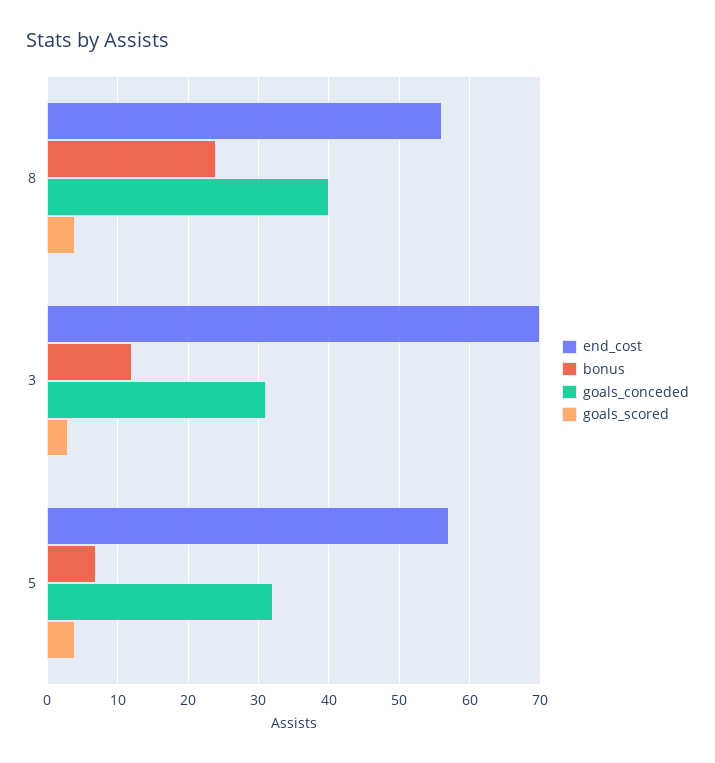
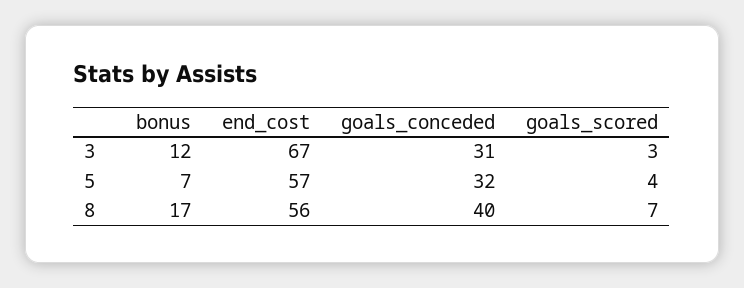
bonus, 8: 24 -> 17
goals_scored, 8: 4 -> 7
end_cost, 3: 70 -> 67

